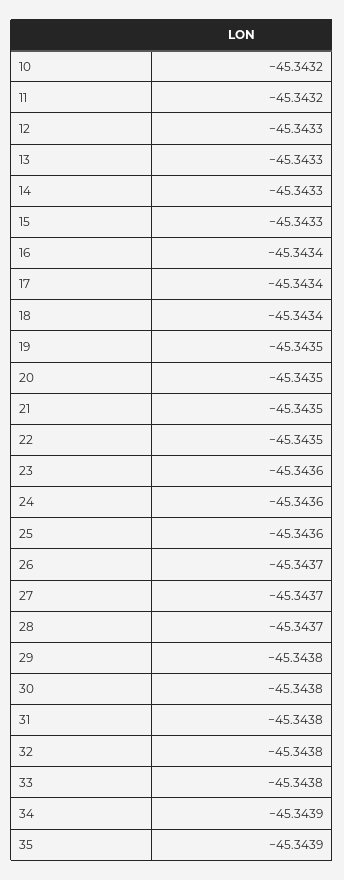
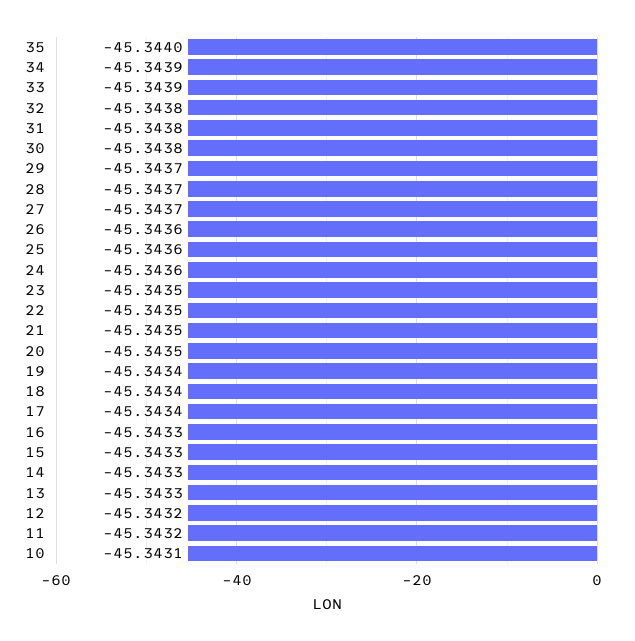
10: -45.3432 -> -45.3431
12: -45.3433 -> -45.3432
16: -45.3434 -> -45.3433
19: -45.3435 -> -45.3434
23: -45.3436 -> -45.3435
26: -45.3437 -> -45.3436
29: -45.3438 -> -45.3437
33: -45.3438 -> -45.3439
35: -45.3439 -> -45.344

